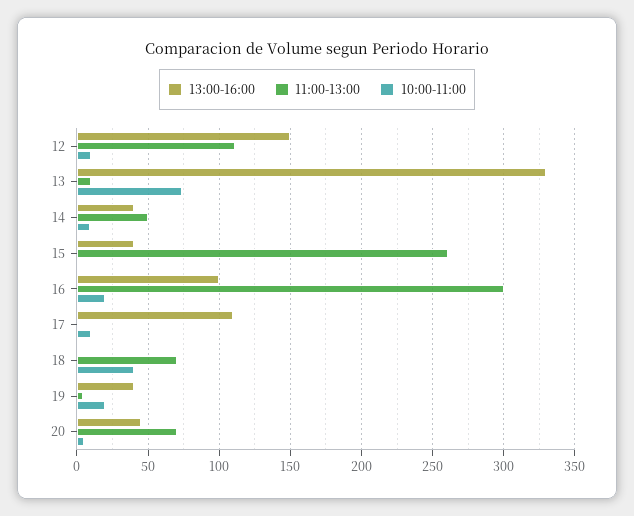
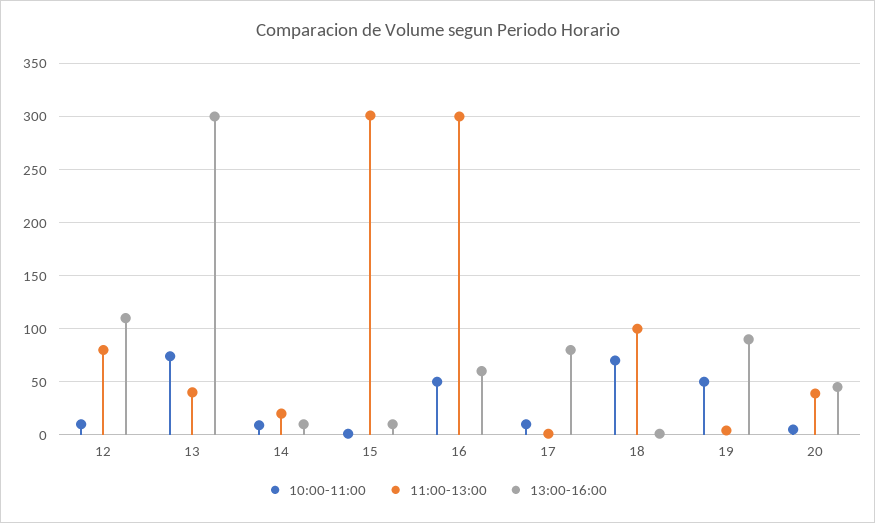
13:00-16:00, 12: 150 -> 110
11:00-13:00, 12: 110 -> 80
13:00-16:00, 13: 330 -> 300
11:00-13:00, 13: 10 -> 40
13:00-16:00, 14: 40 -> 10
11:00-13:00, 14: 50 -> 20
13:00-16:00, 15: 40 -> 10
11:00-13:00, 15: 260 -> 300
13:00-16:00, 16: 100 -> 60
10:00-11:00, 16: 20 -> 50
13:00-16:00, 17: 110 -> 80
11:00-13:00, 18: 70 -> 100
10:00-11:00, 18: 40 -> 70
13:00-16:00, 19: 40 -> 90
10:00-11:00, 19: 20 -> 50
11:00-13:00, 20: 70 -> 40

